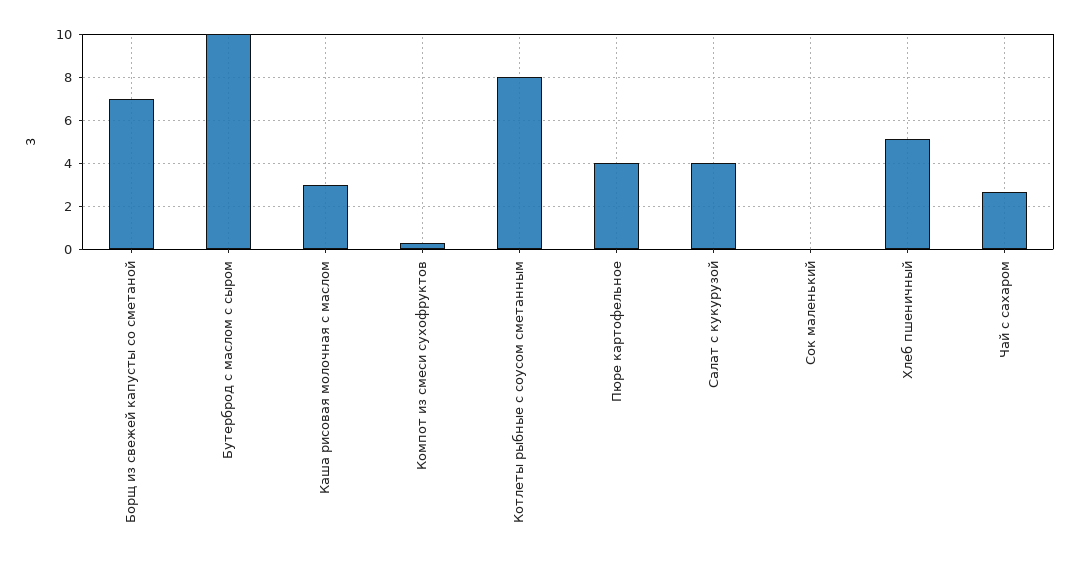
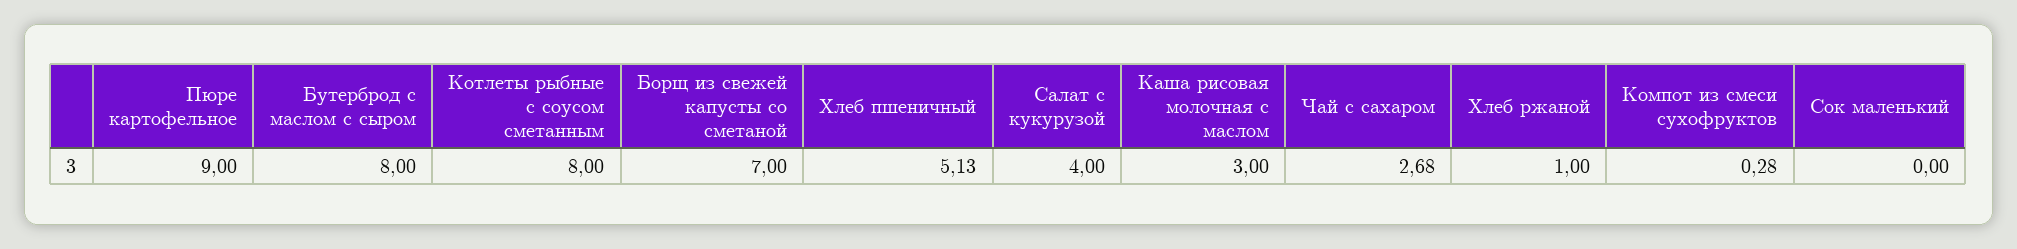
Бутерброд с маслом с сыром: 10 -> 8
Пюре картофельное: 4 -> 9
Хлеб ржаной: none -> 1

